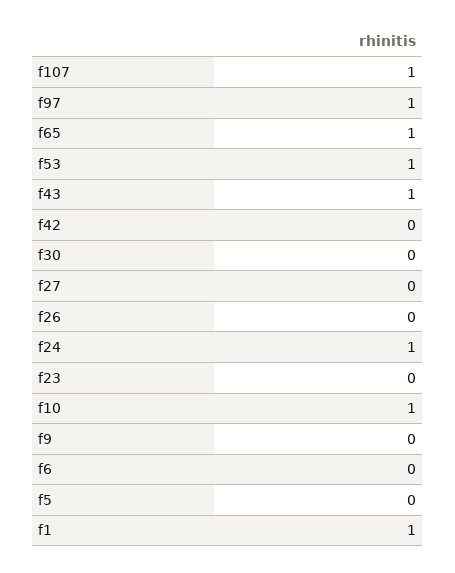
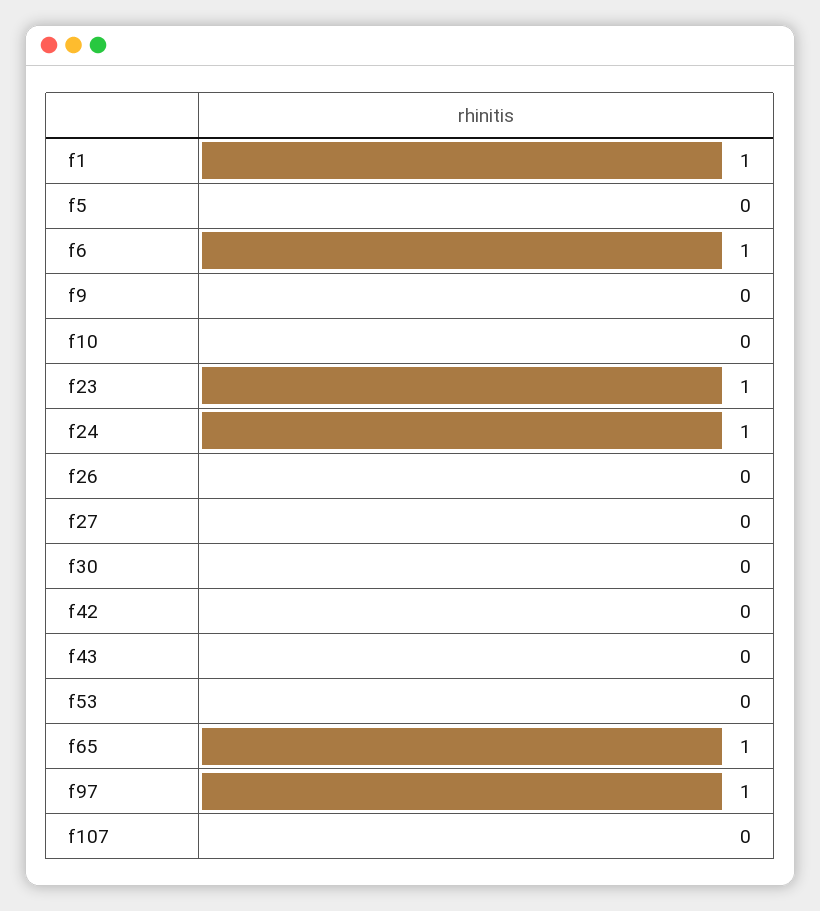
f107: 1 -> 0
f53: 1 -> 0
f43: 1 -> 0
f23: 0 -> 1
f10: 1 -> 0
f6: 0 -> 1

